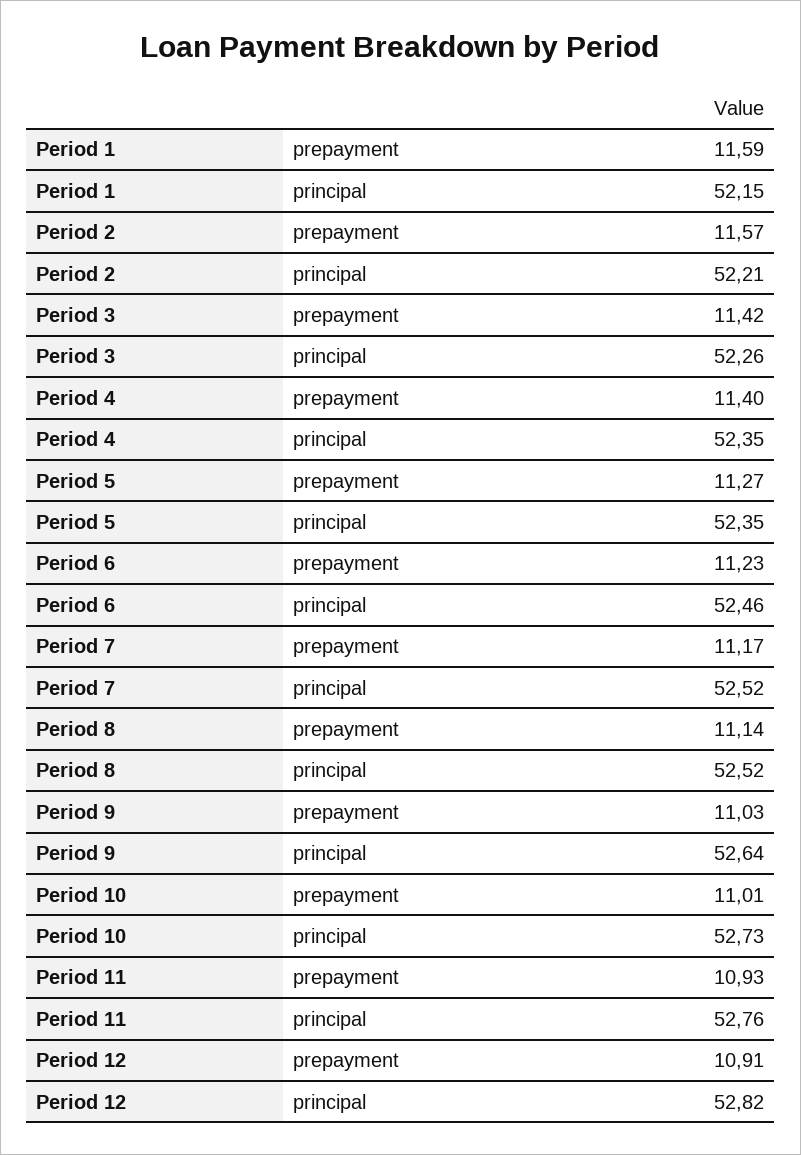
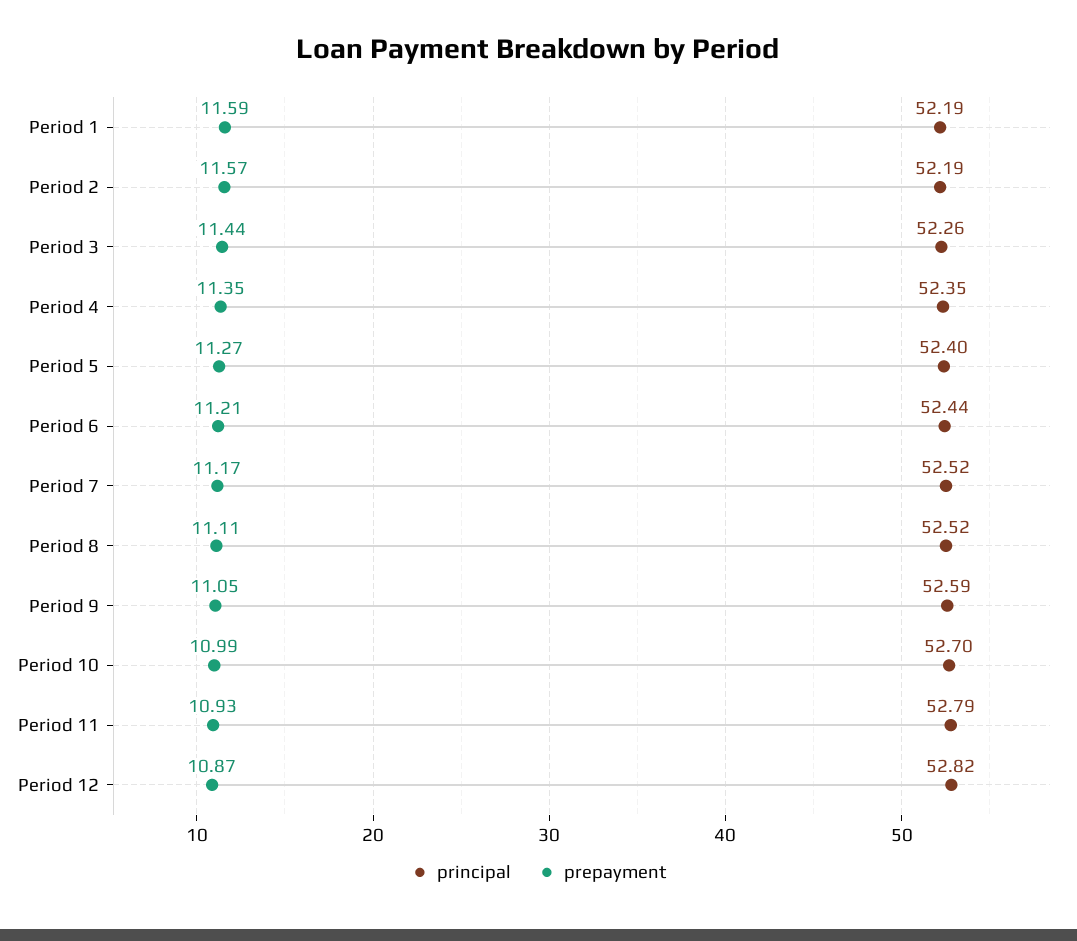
principal, Period 1: 52.15 -> 52.19
principal, Period 2: 52.21 -> 52.19
prepayment, Period 3: 11.42 -> 11.44
prepayment, Period 4: 11.4 -> 11.35
principal, Period 5: 52.35 -> 52.4
prepayment, Period 6: 11.23 -> 11.21
principal, Period 6: 52.46 -> 52.44
prepayment, Period 8: 11.14 -> 11.11
prepayment, Period 9: 11.03 -> 11.05
principal, Period 9: 52.64 -> 52.59
prepayment, Period 10: 11.01 -> 10.99
principal, Period 10: 52.73 -> 52.7
principal, Period 11: 52.76 -> 52.79
prepayment, Period 12: 10.91 -> 10.87

